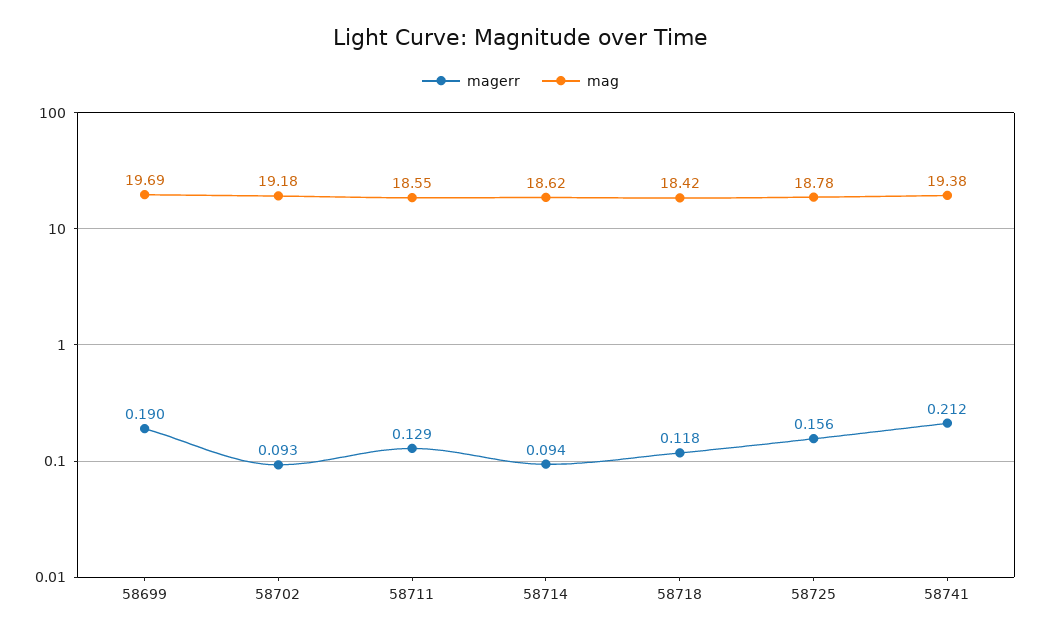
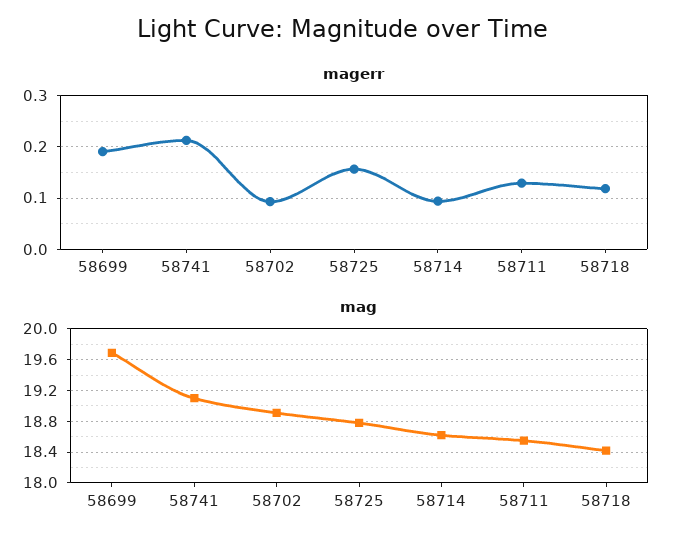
mag, 58702: 19.18 -> 18.9
mag, 58741: 19.38 -> 19.1

